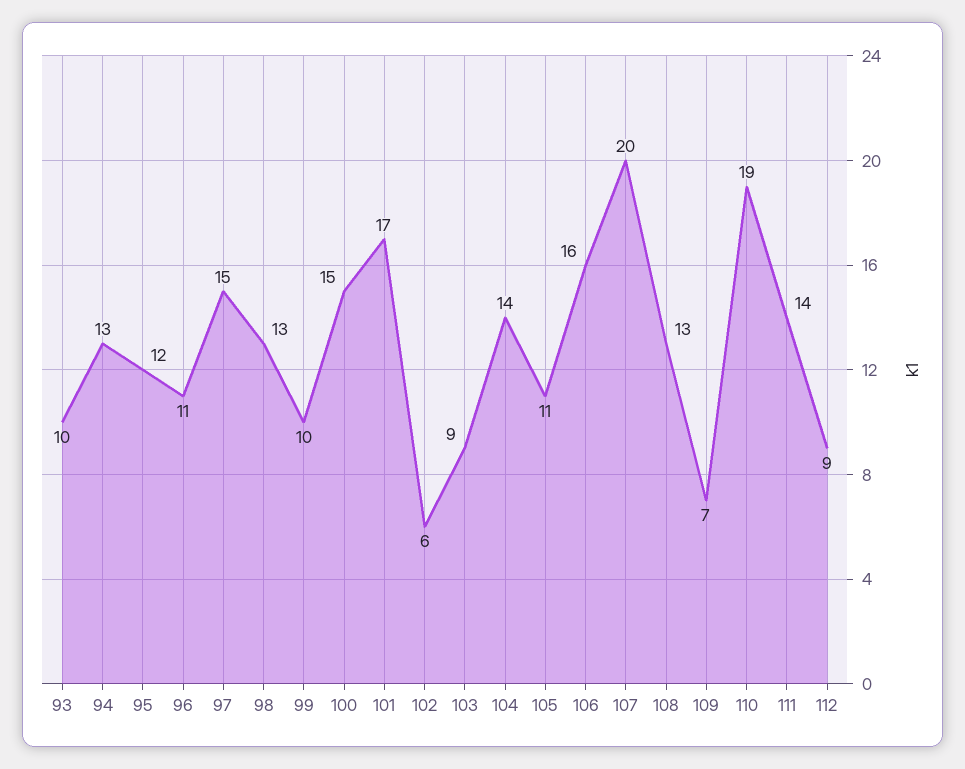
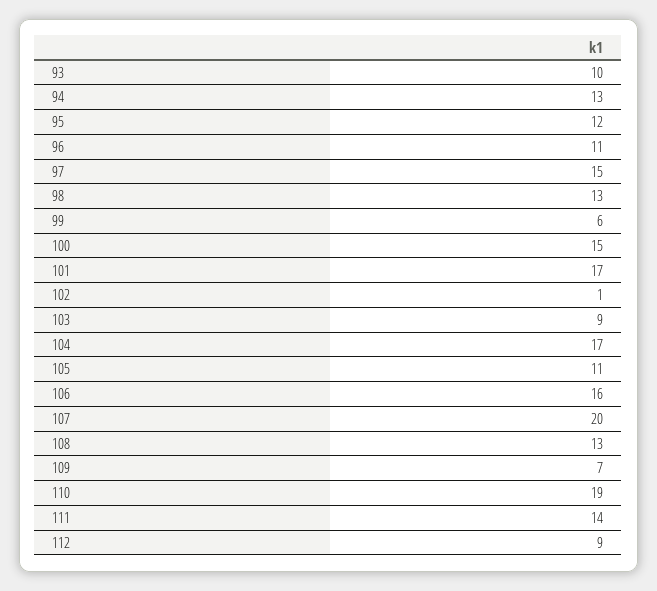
99: 10 -> 6
102: 6 -> 1
104: 14 -> 17

